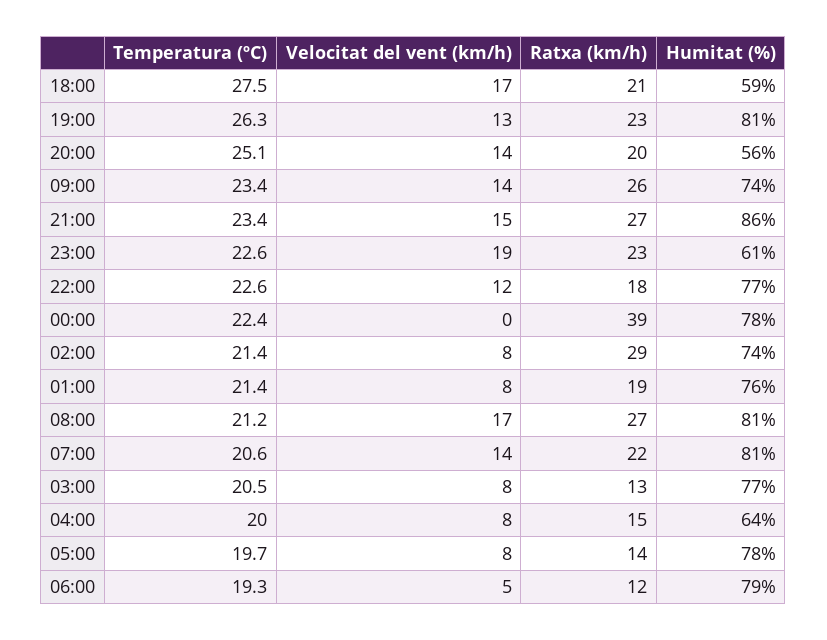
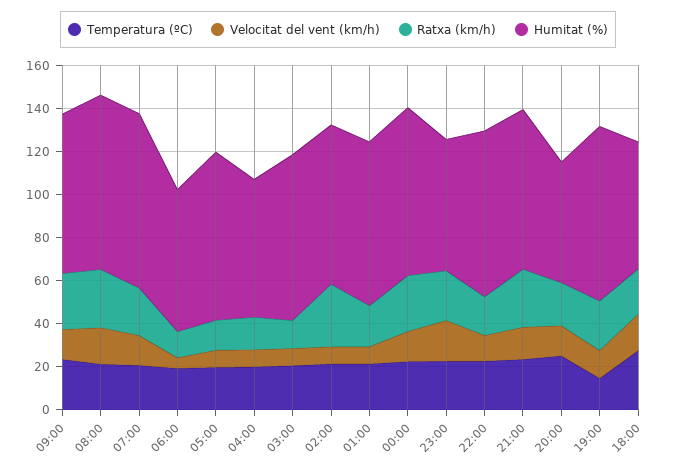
Temperatura (ºC), 19:00: 26.3 -> 15
Humitat (%), 21:00: 86 -> 75
Velocitat del vent (km/h), 00:00: 0 -> 15
Ratxa (km/h), 00:00: 39 -> 25
Humitat (%), 06:00: 79 -> 65

